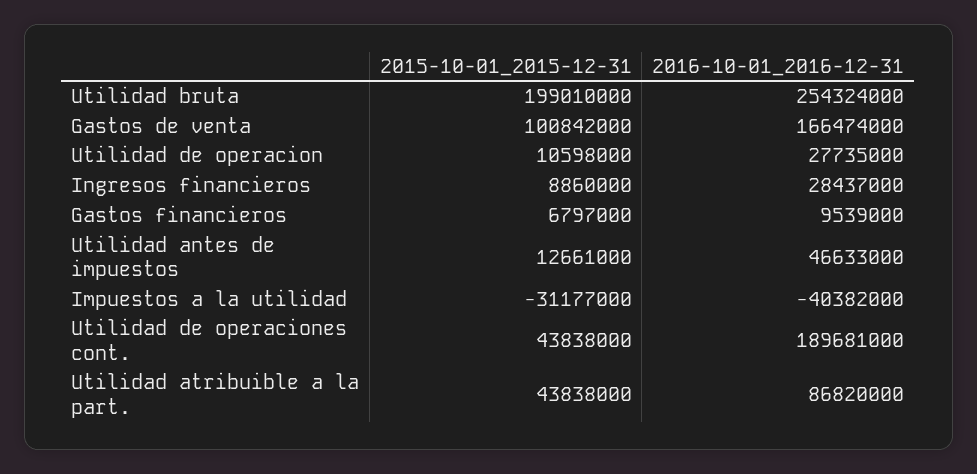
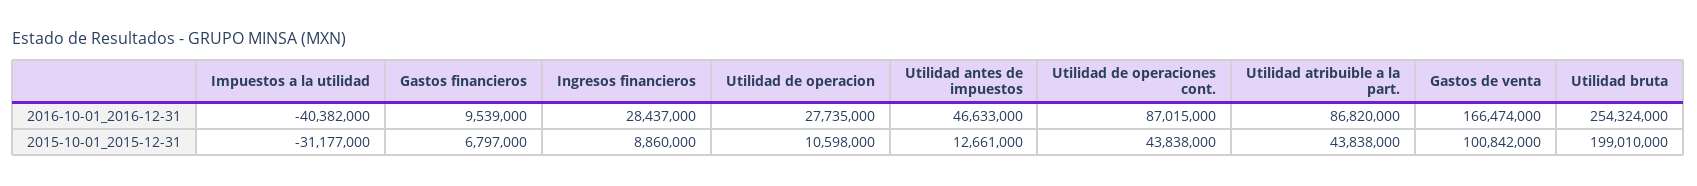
2016-10-01_2016-12-31, Utilidad de operaciones cont.: 189681000 -> 87015000

